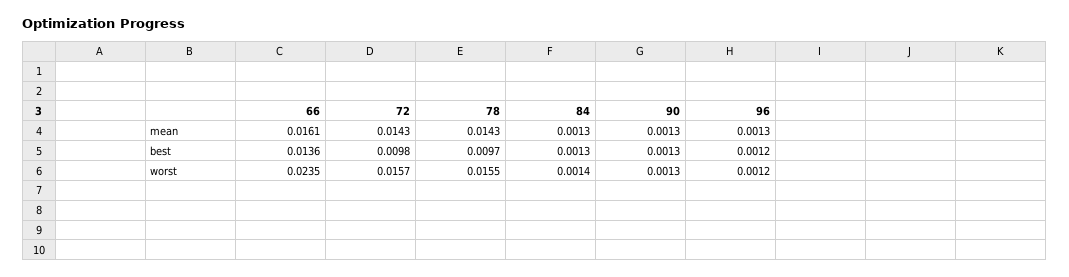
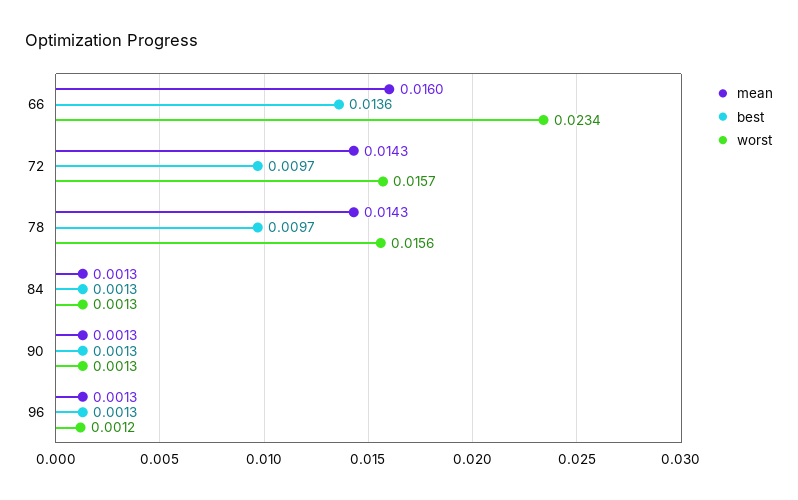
mean, 66: 0.0161 -> 0.016
best, 72: 0.0098 -> 0.0097
best, 96: 0.0012 -> 0.0013
worst, 66: 0.0235 -> 0.0234
worst, 78: 0.0155 -> 0.0156
worst, 84: 0.0014 -> 0.0013

